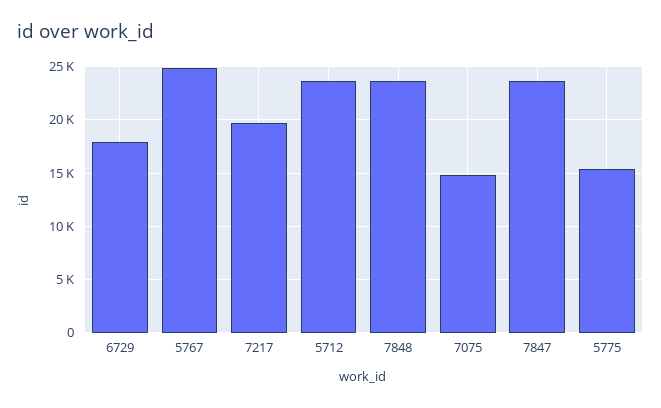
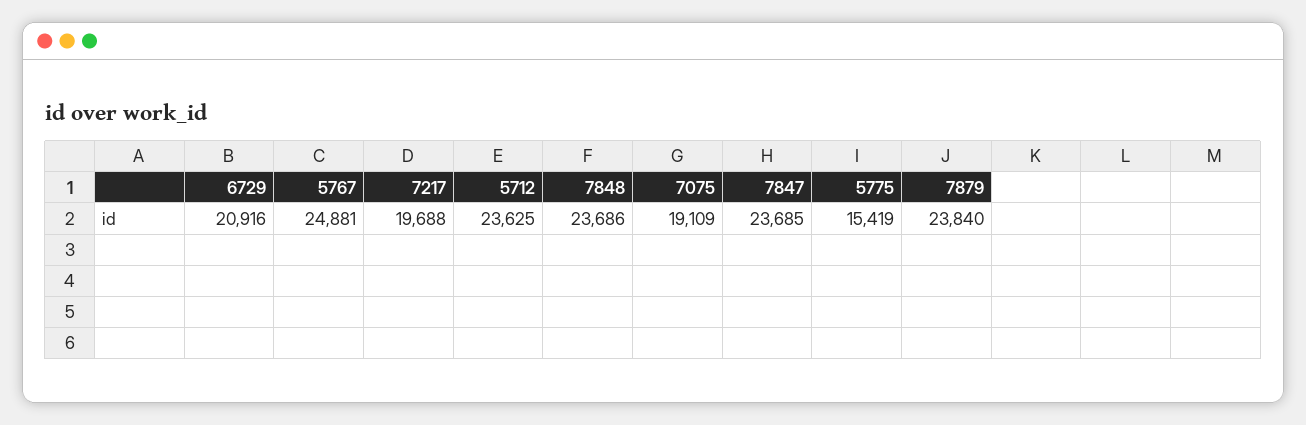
6729: 18000 -> 20916
7075: 15000 -> 19109
7879: none -> 23840

